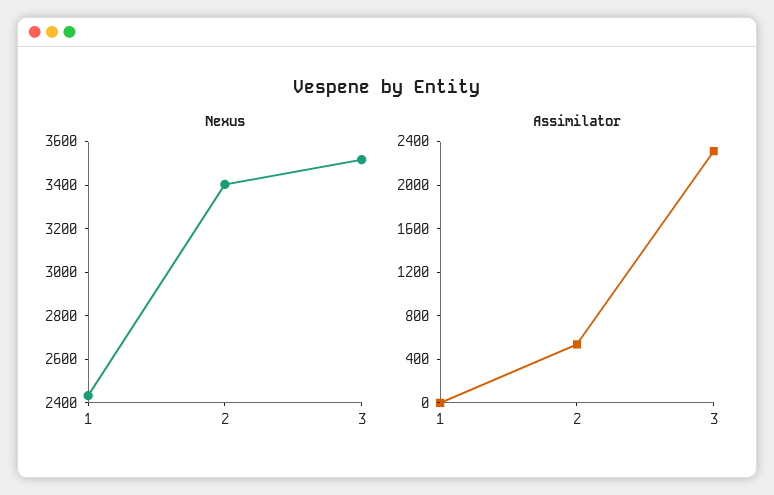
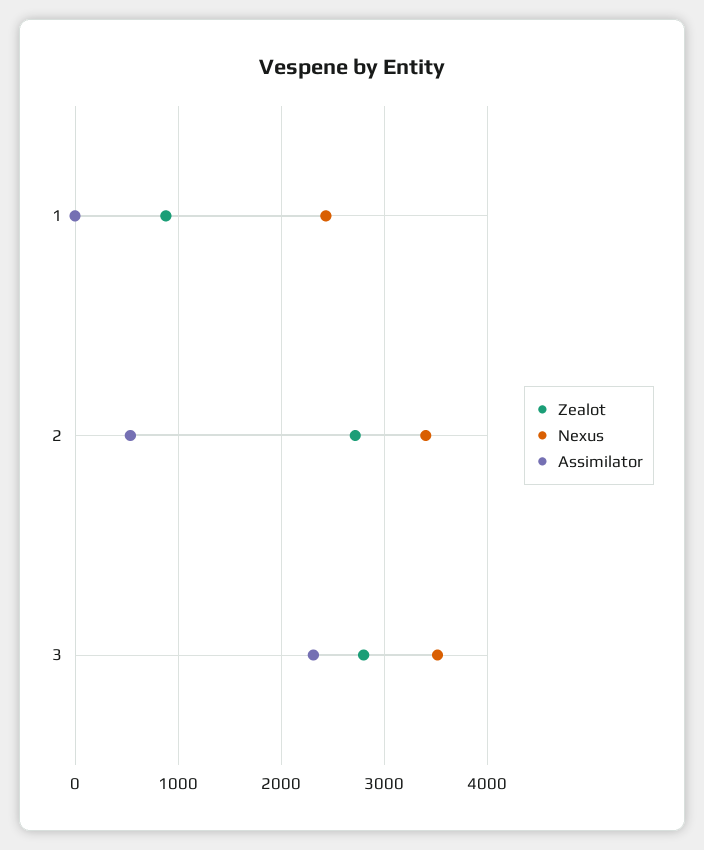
Zealot, 1: none -> 900
Zealot, 2: none -> 2700
Zealot, 3: none -> 2800

